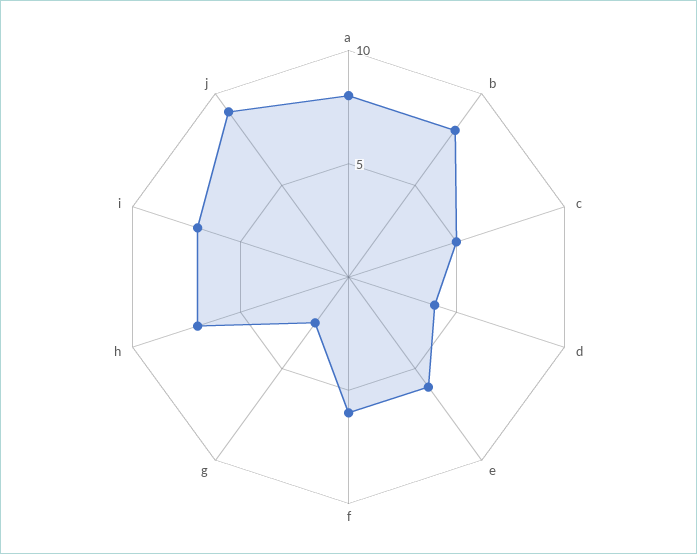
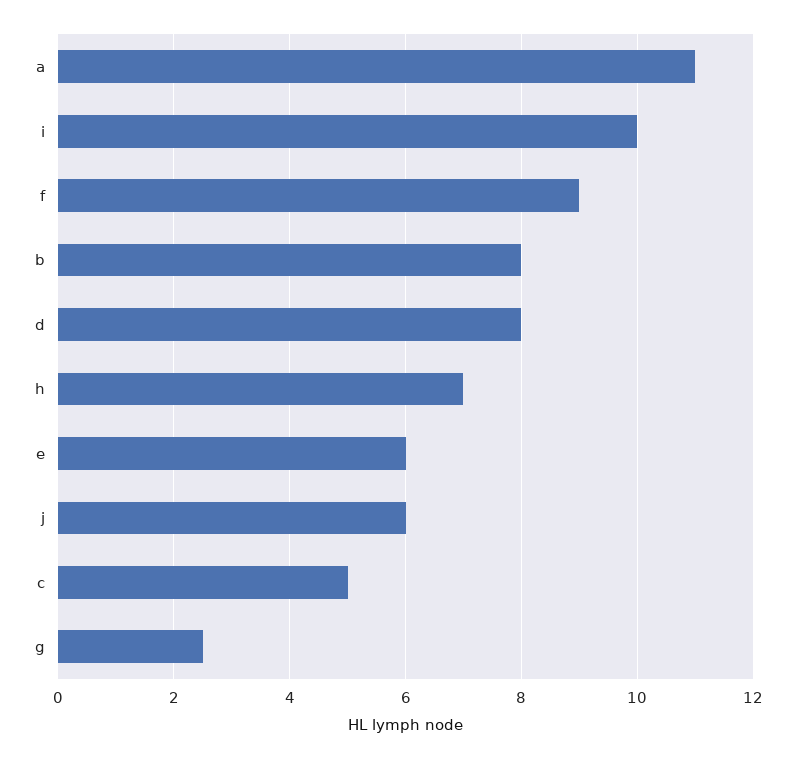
a: 8 -> 11
d: 4 -> 8
f: 6 -> 9
i: 7 -> 10
j: 9 -> 6

